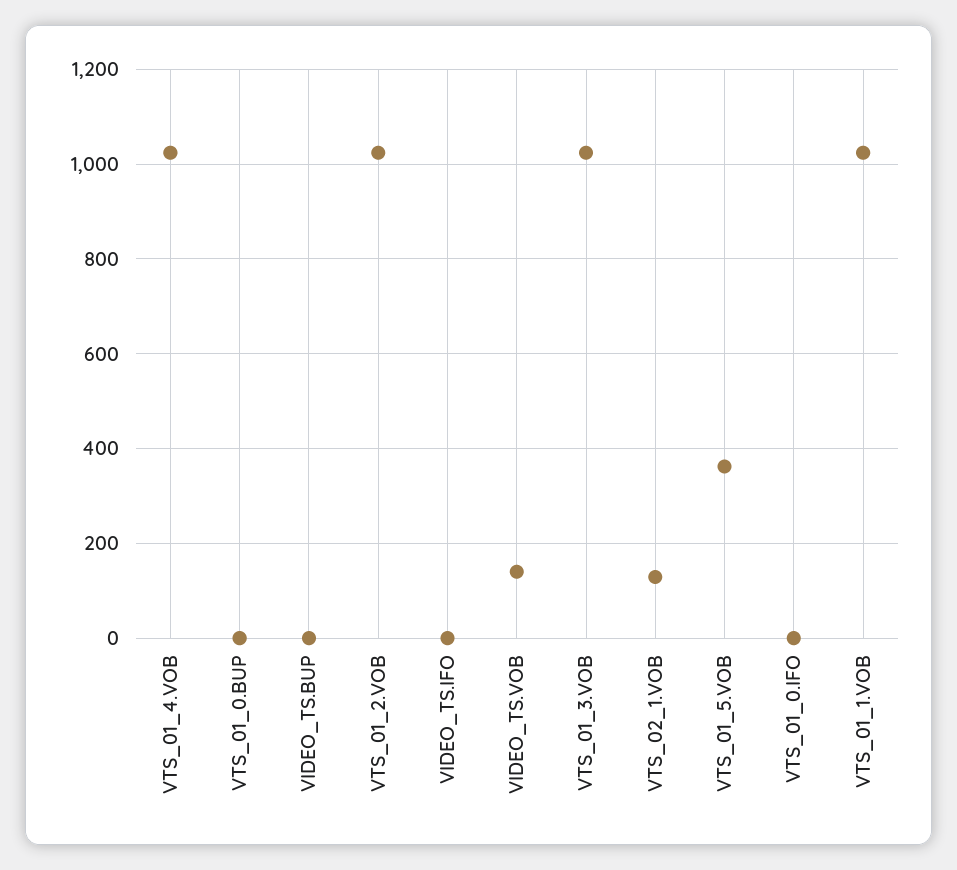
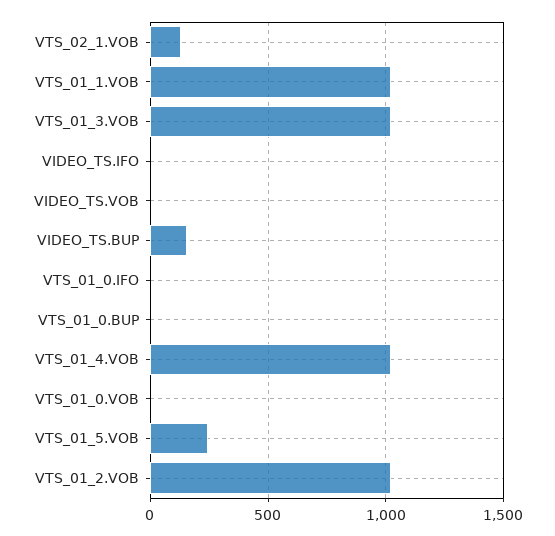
VIDEO_TS.BUP: 0 -> 150
VIDEO_TS.VOB: 140 -> 0
VTS_01_5.VOB: 360 -> 250
VTS_01_0.VOB: none -> 0

